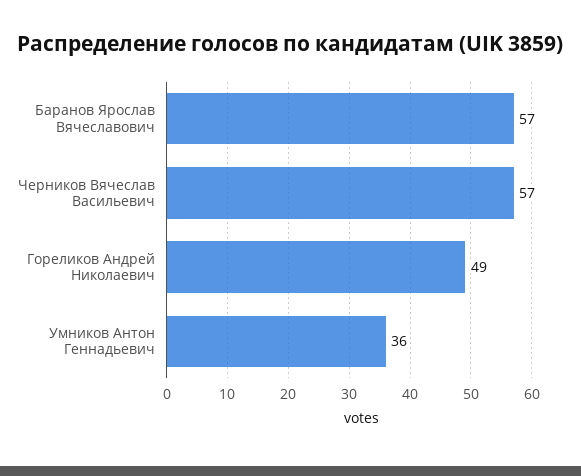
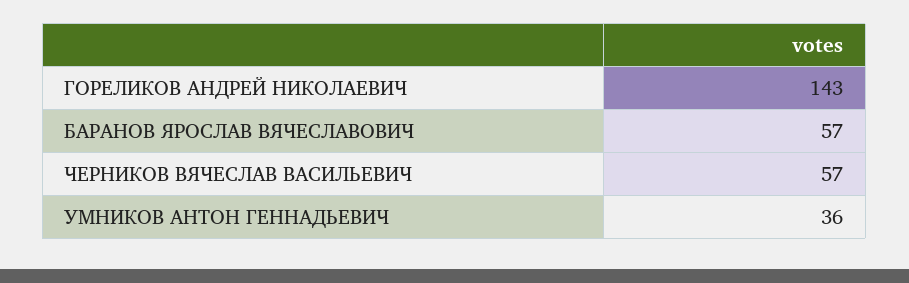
Гореликов Андрей Николаевич: 49 -> 143

